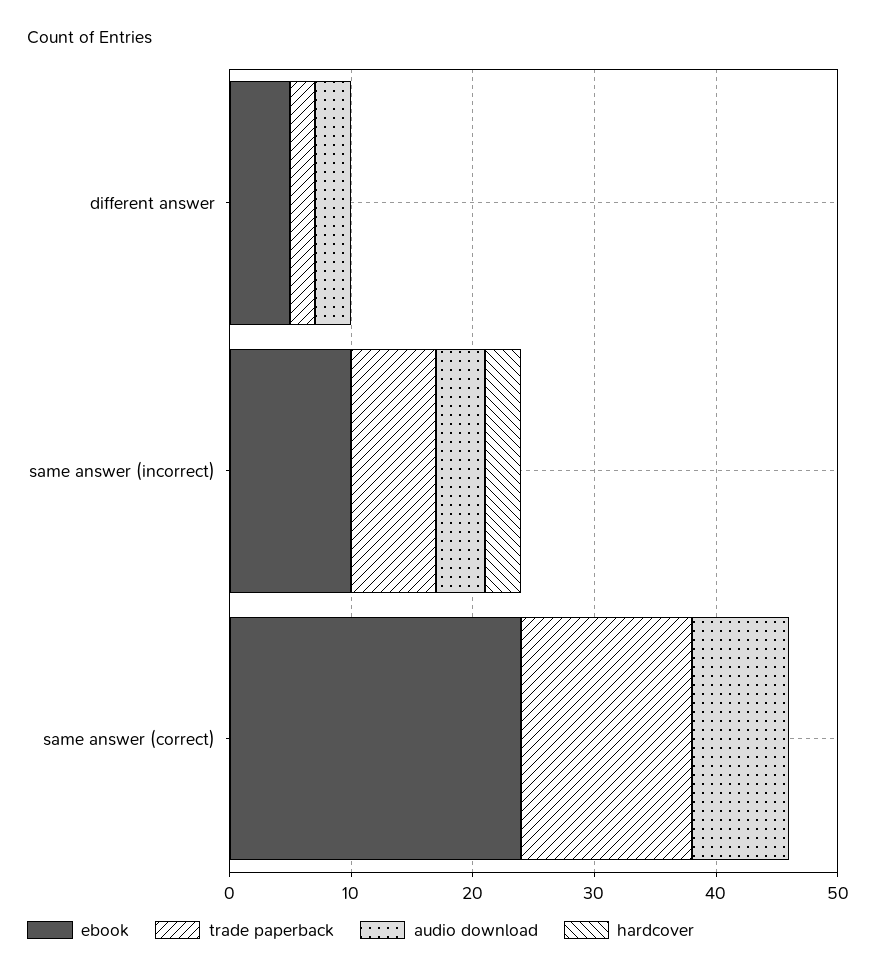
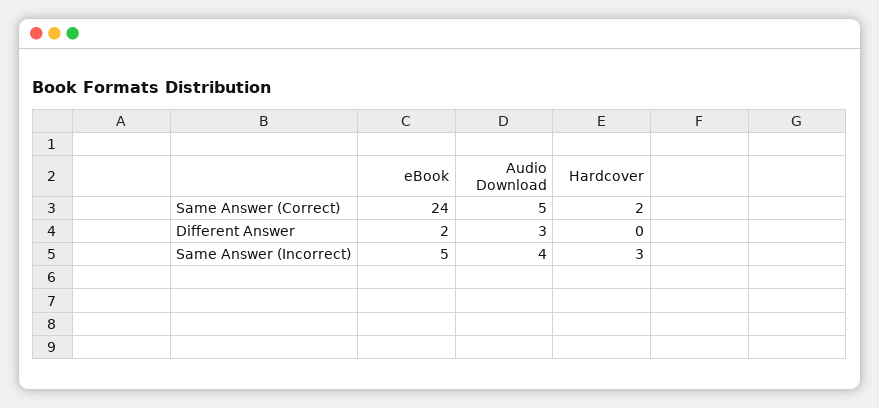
ebook, different answer: 5 -> 2
trade paperback, different answer: 2 -> none
ebook, same answer (incorrect): 10 -> 5
trade paperback, same answer (incorrect): 7 -> none
trade paperback, same answer (correct): 14 -> none
audio download, same answer (correct): 8 -> 5
hardcover, same answer (correct): 0 -> 2

